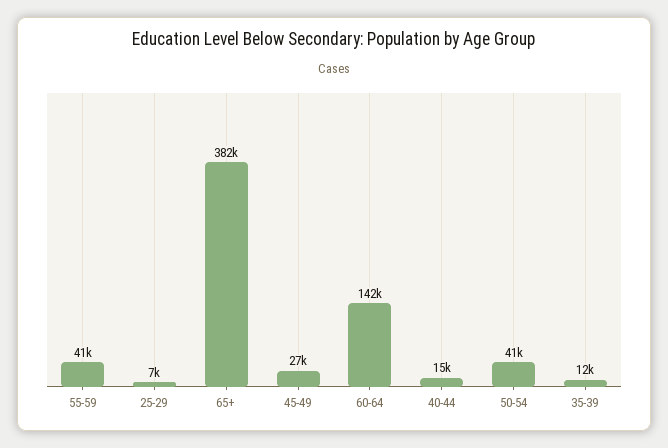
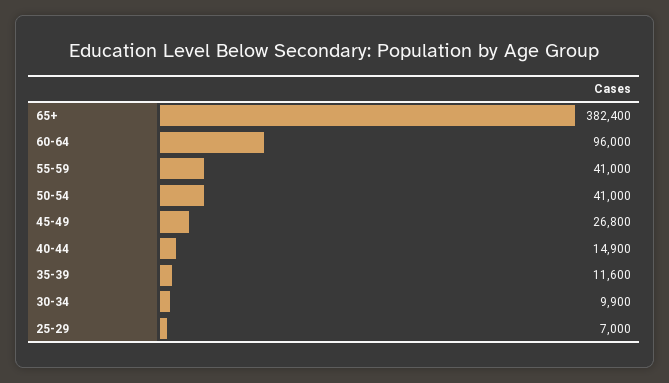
60-64: 142000 -> 96000
30-34: none -> 9900

